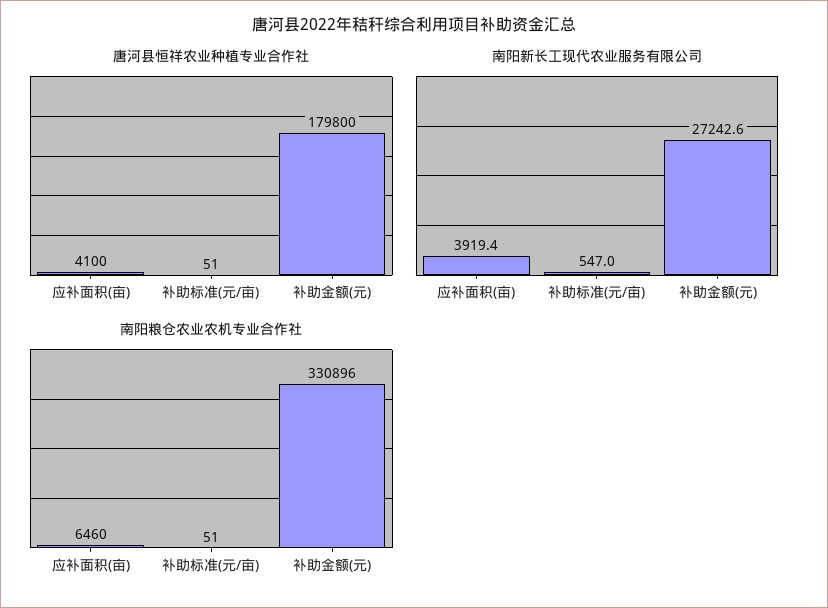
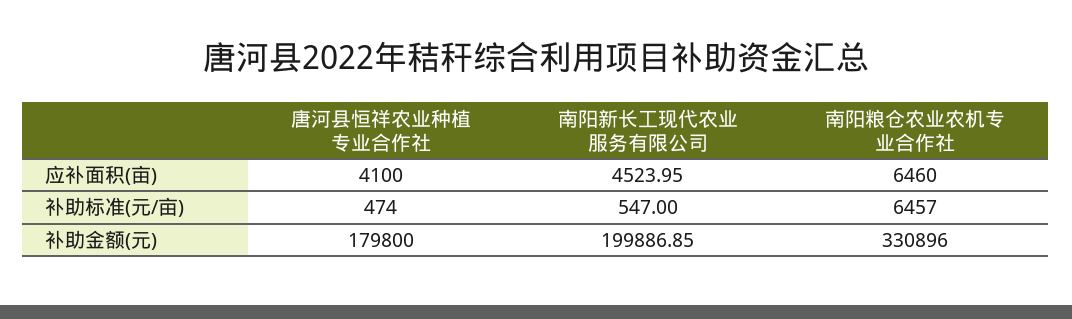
唐河县恒祥农业种植专业合作社, 补助标准(元/亩): 51 -> 474
南阳新长工现代农业服务有限公司, 应补面积(亩): 3919.4 -> 4523.95
南阳新长工现代农业服务有限公司, 补助金额(元): 27242.6 -> 199886.85
南阳粮仓农业农机专业合作社, 补助标准(元/亩): 51 -> 6457

